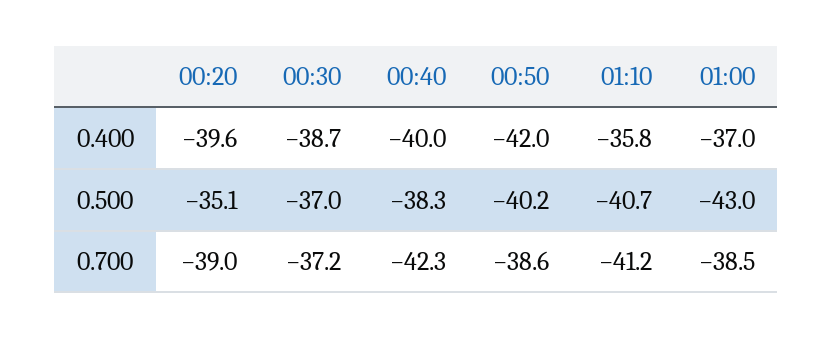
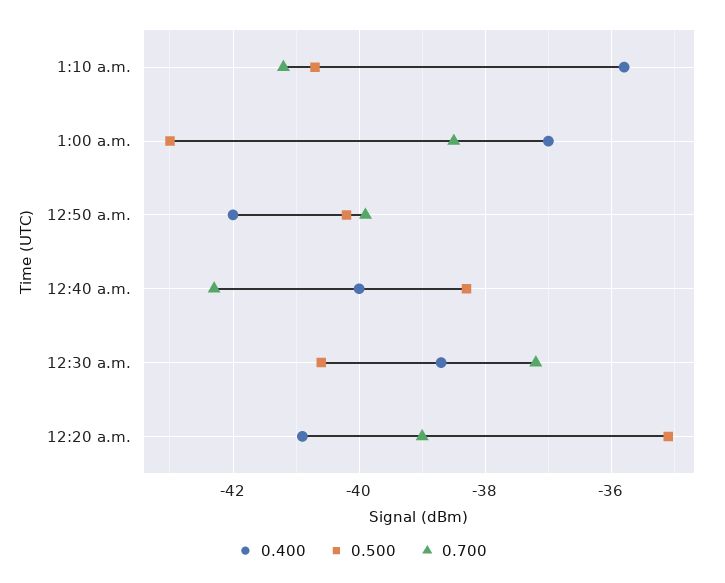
0.400, 00:20: -39.6 -> -41
0.500, 00:30: -37 -> -40.5
0.700, 00:50: -38.6 -> -40

